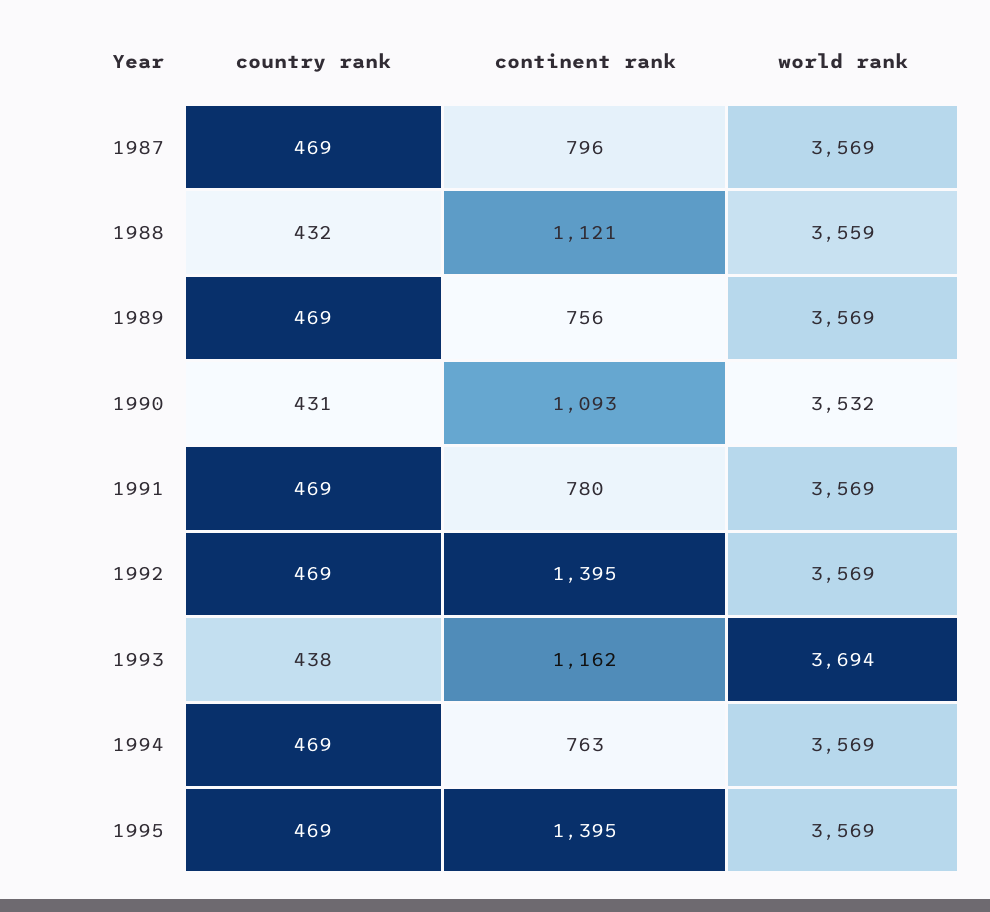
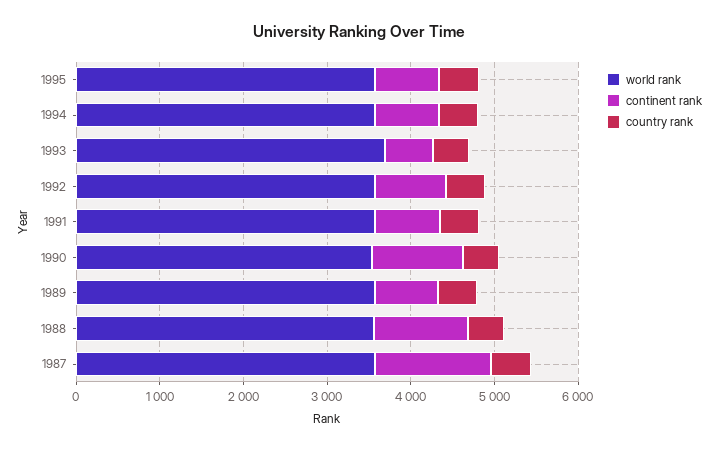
continent rank, 1987: 796 -> 1400
continent rank, 1992: 1395 -> 800
continent rank, 1993: 1162 -> 600
continent rank, 1995: 1395 -> 800

